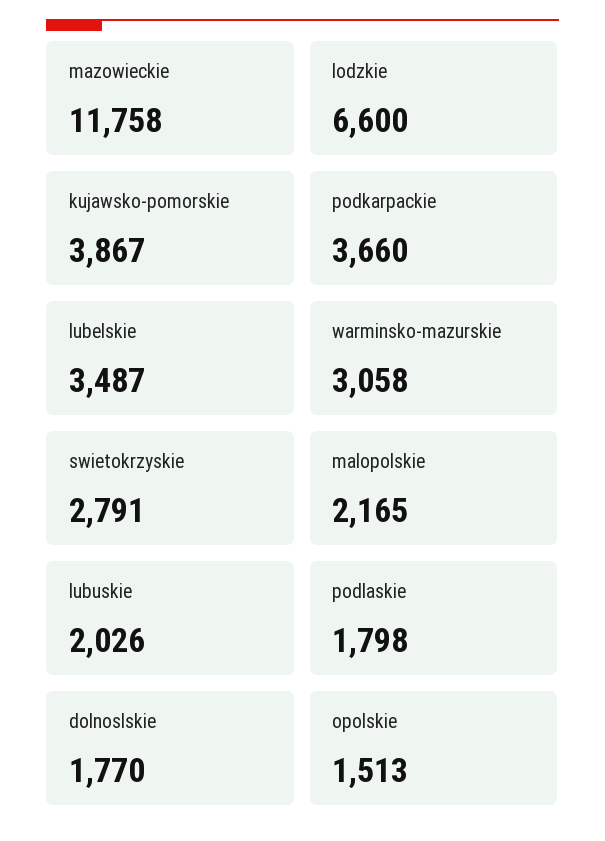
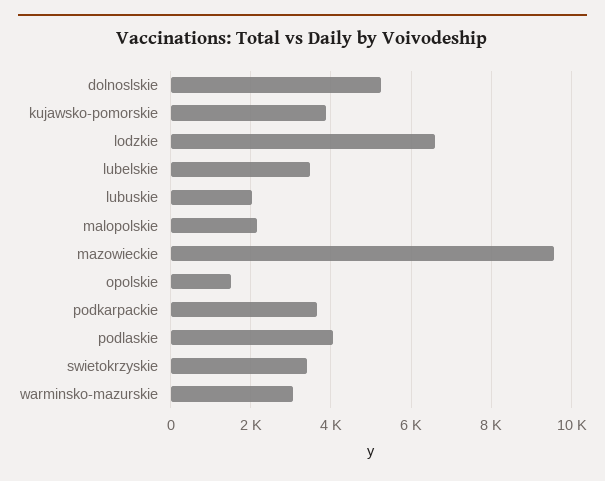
mazowieckie: 11758 -> 9600
swietokrzyskie: 2791 -> 3400
podlaskie: 1798 -> 4000
dolnoslskie: 1770 -> 5200

